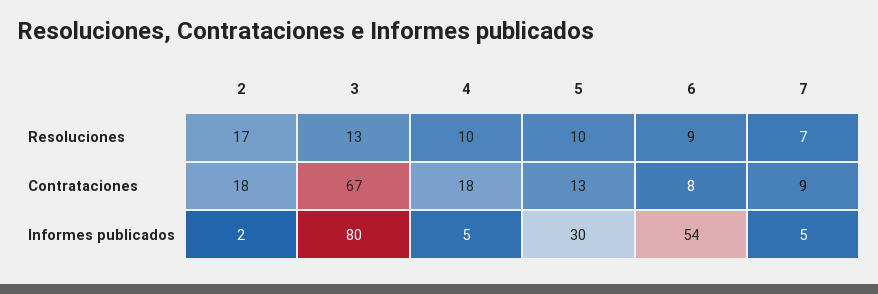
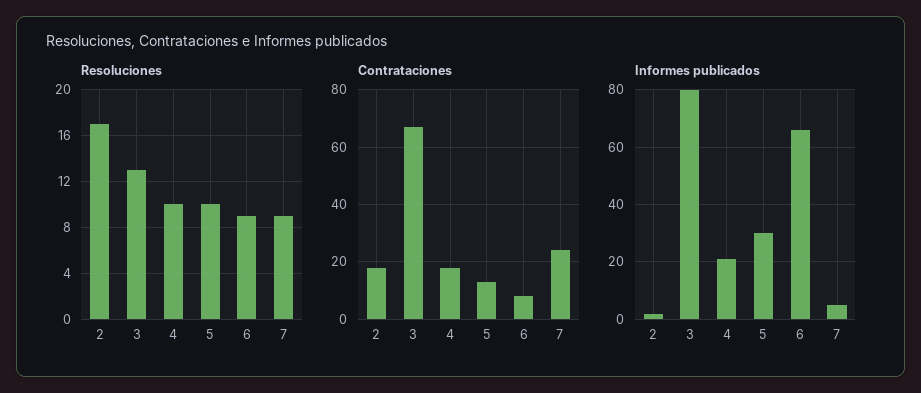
Resoluciones, 7: 7 -> 9
Contrataciones, 7: 9 -> 25
Informes publicados, 4: 5 -> 20
Informes publicados, 6: 54 -> 65

